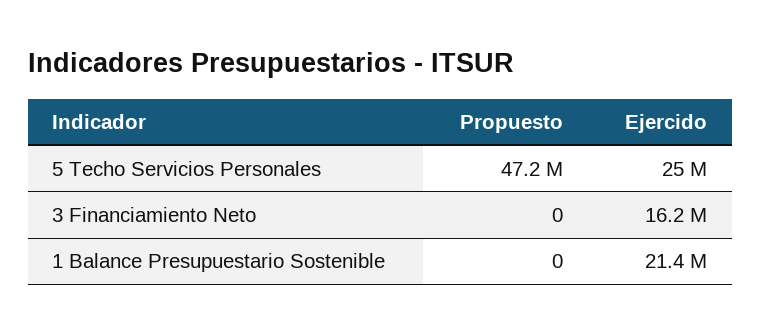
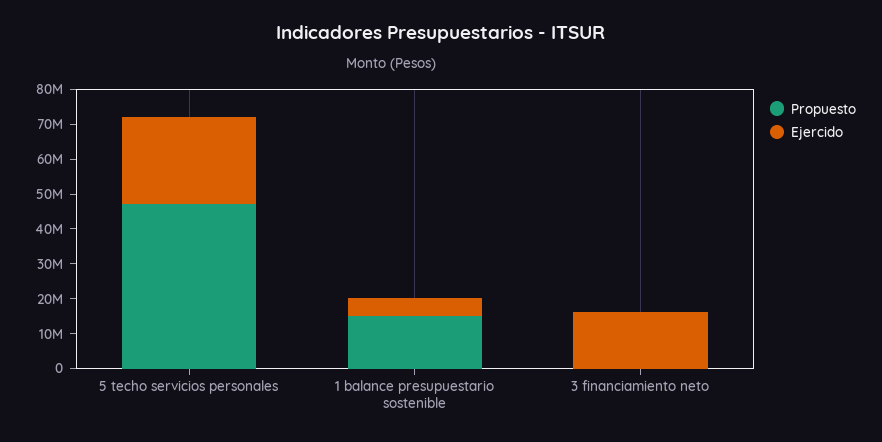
Propuesto, 1 Balance Presupuestario Sostenible: 0 -> 15000000
Ejercido, 1 Balance Presupuestario Sostenible: 21400000 -> 5000000

